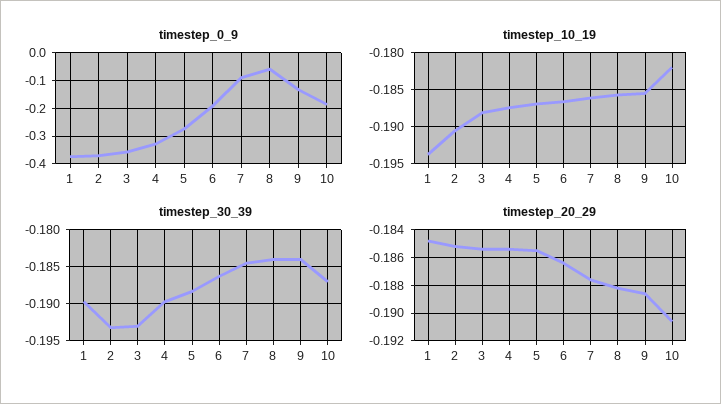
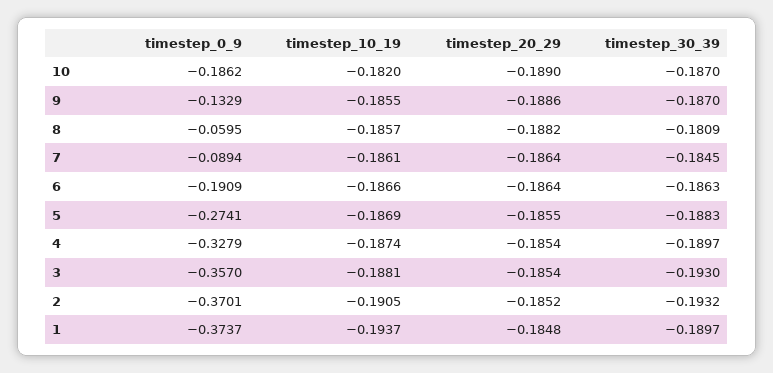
timestep_30_39, 8: -0.184 -> -0.1809
timestep_30_39, 9: -0.184 -> -0.187
timestep_20_29, 7: -0.1875 -> -0.1864
timestep_20_29, 10: -0.1905 -> -0.189

